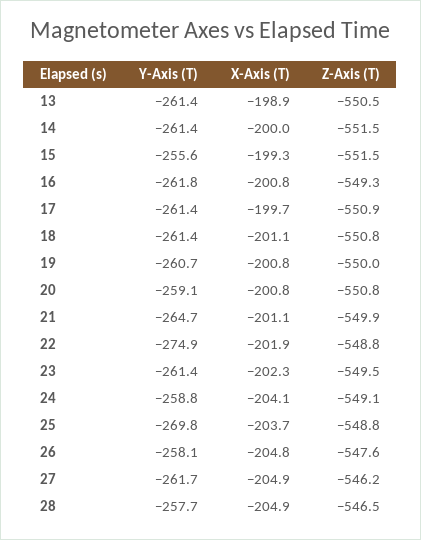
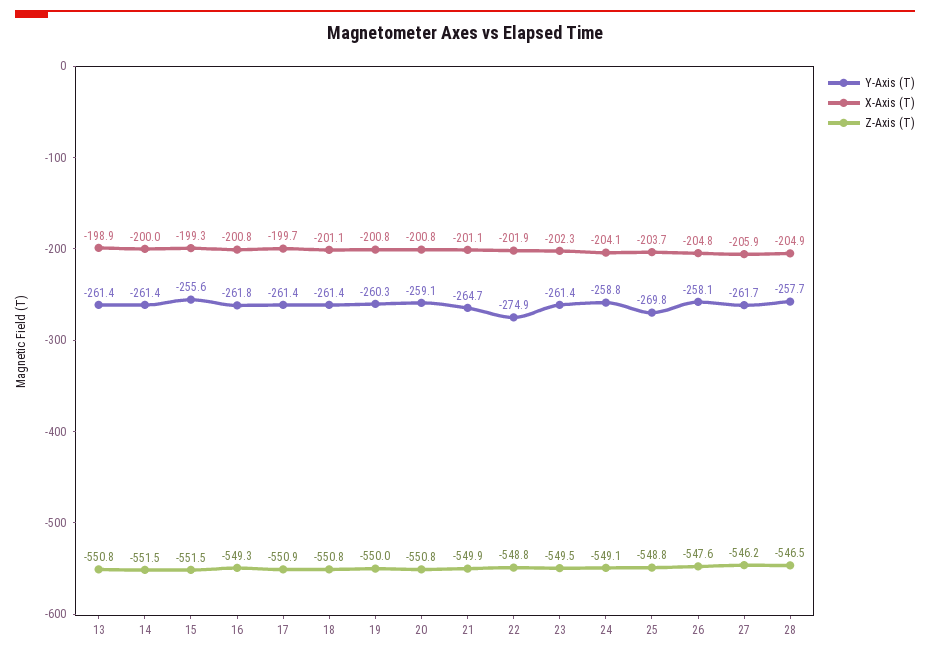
Z-Axis (T), 13: -550.5 -> -550.8
Y-Axis (T), 19: -260.7 -> -260.3
X-Axis (T), 27: -204.9 -> -205.9

